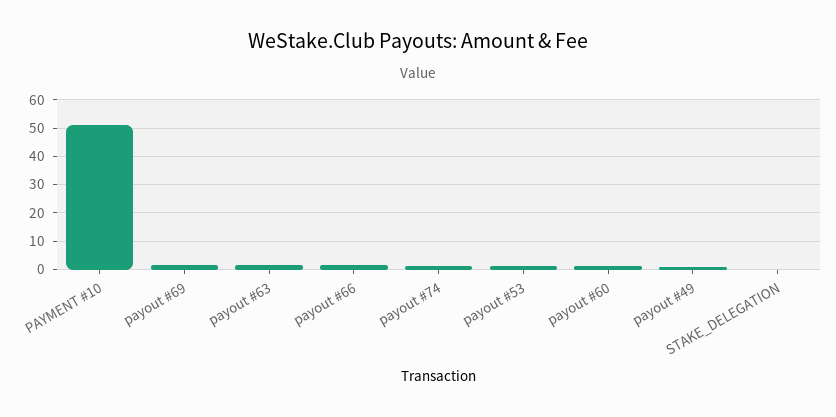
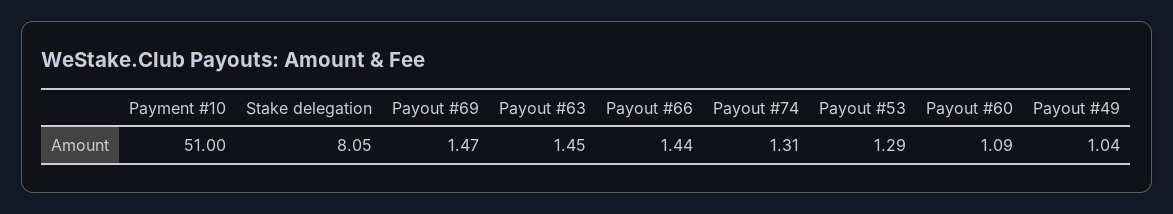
STAKE_DELEGATION: 0 -> 8.05

